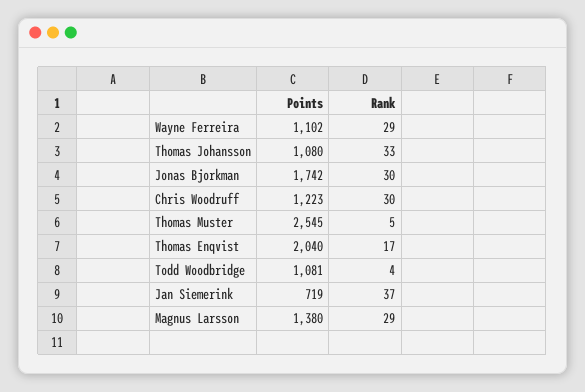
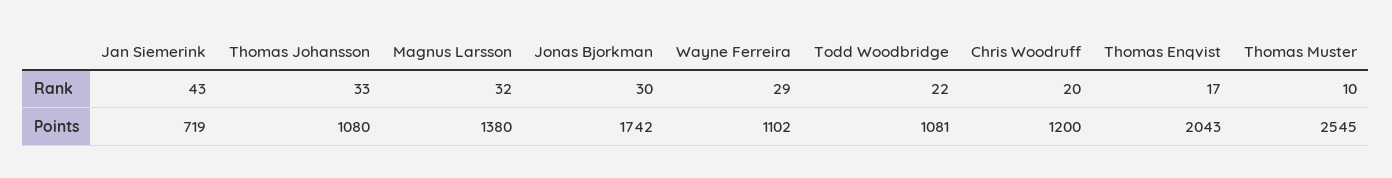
Points, Chris Woodruff: 1223 -> 1200
Rank, Chris Woodruff: 30 -> 20
Rank, Thomas Muster: 5 -> 10
Points, Thomas Enqvist: 2040 -> 2043
Rank, Todd Woodbridge: 4 -> 22
Rank, Jan Siemerink: 37 -> 43
Rank, Magnus Larsson: 29 -> 32

